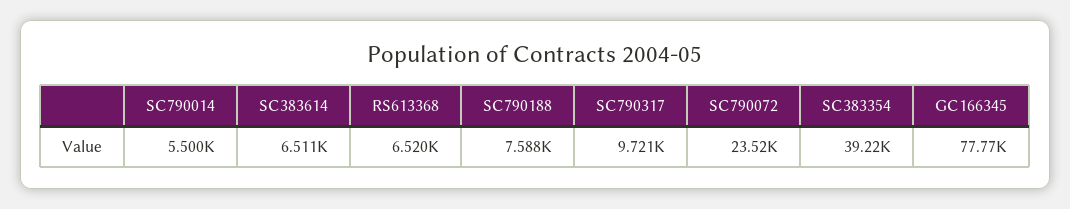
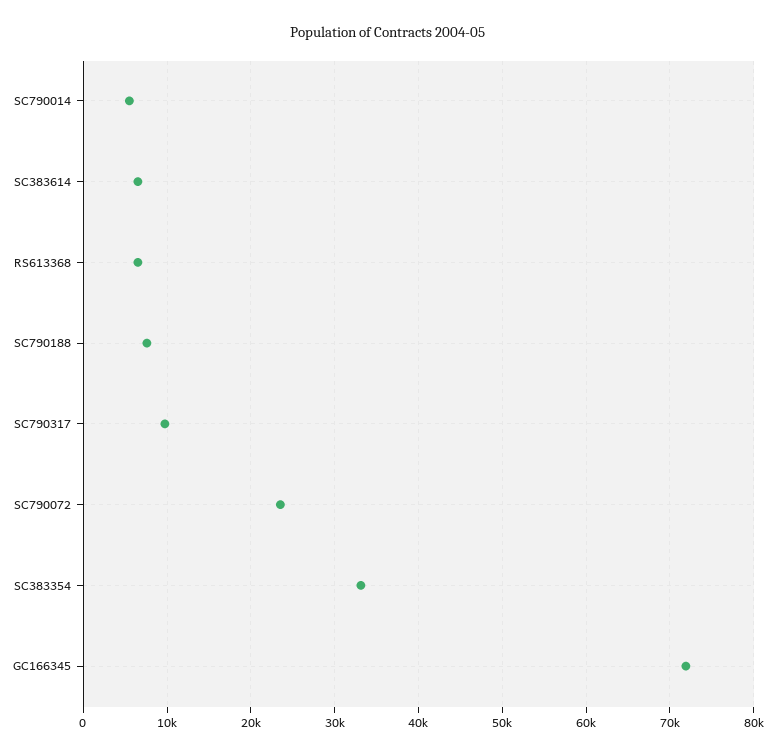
SC383354: 39220 -> 33000
GC166345: 77770 -> 72000

